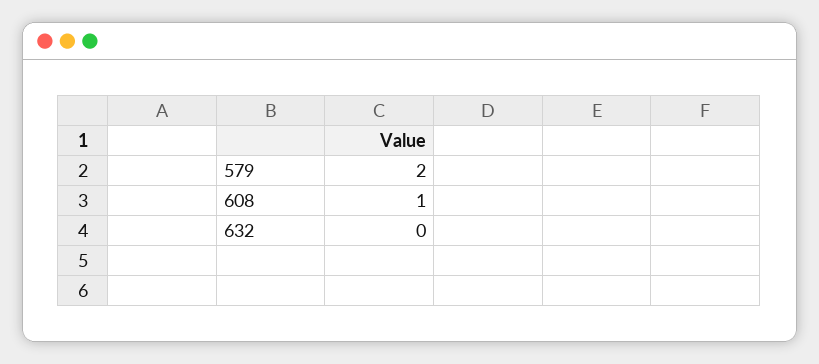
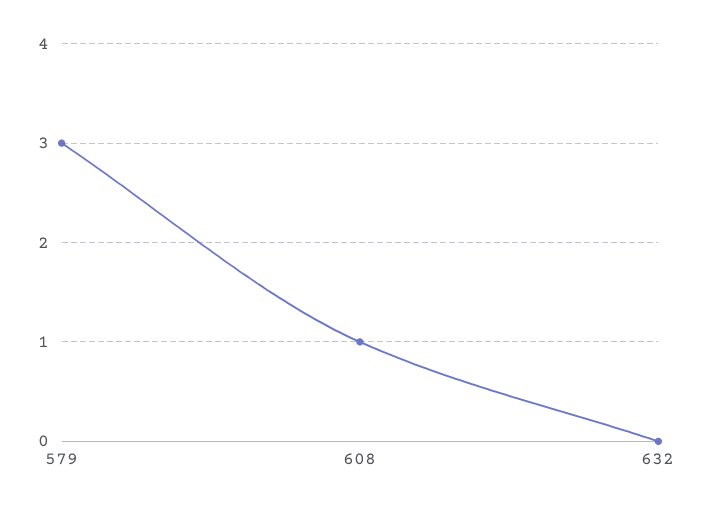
579: 2 -> 3

